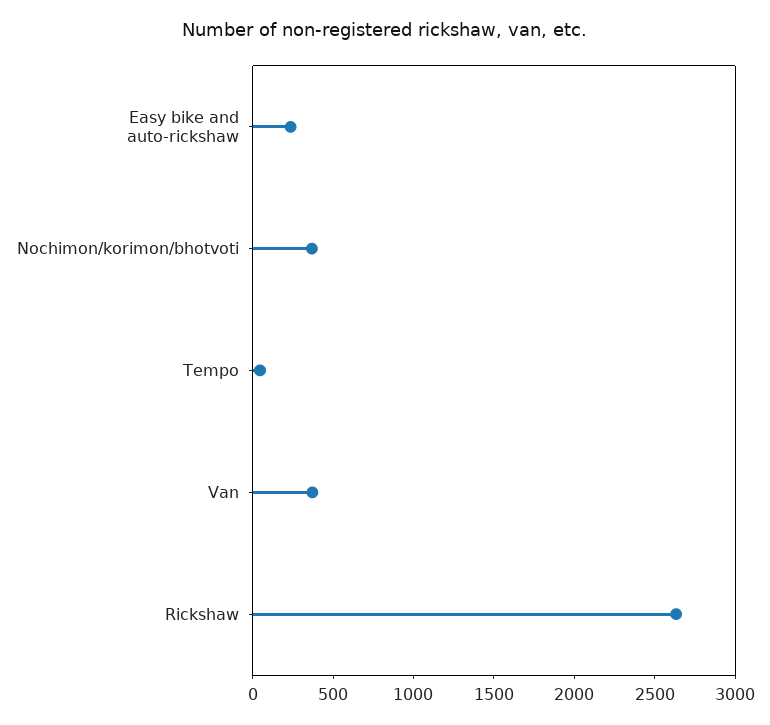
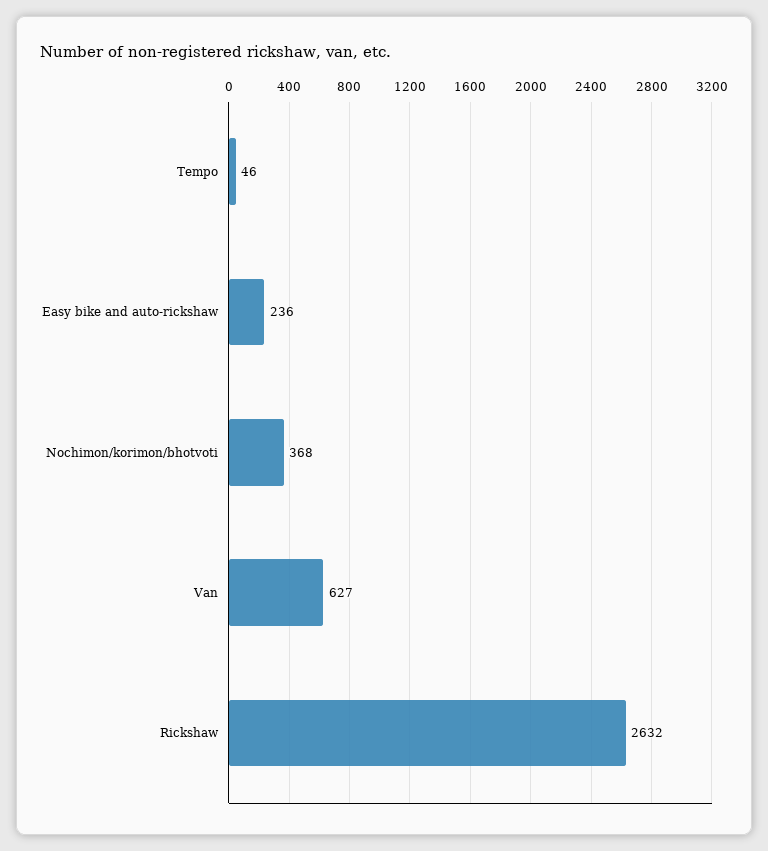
Van: 400 -> 627

